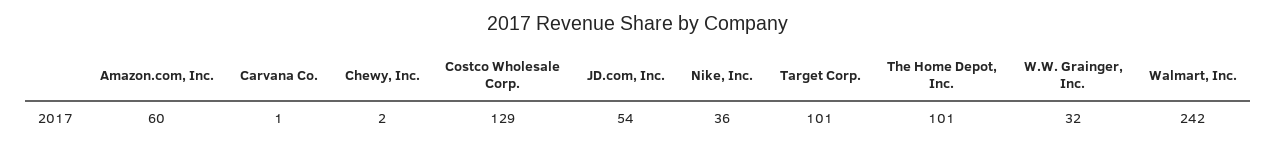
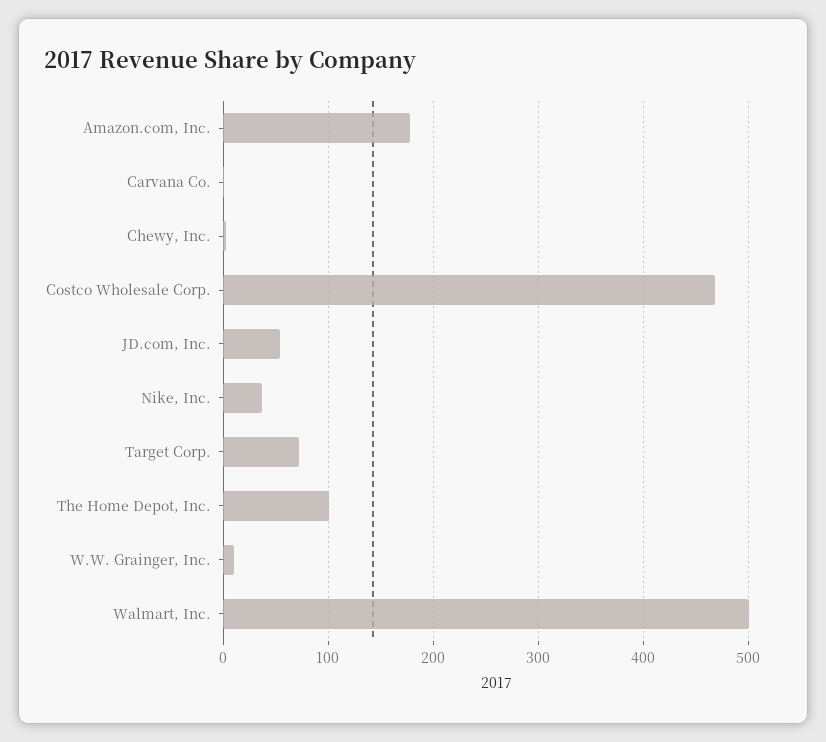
Amazon.com, Inc.: 60 -> 180
Costco Wholesale Corp.: 129 -> 470
Target Corp.: 101 -> 70
W.W. Grainger, Inc.: 32 -> 10
Walmart, Inc.: 242 -> 500

